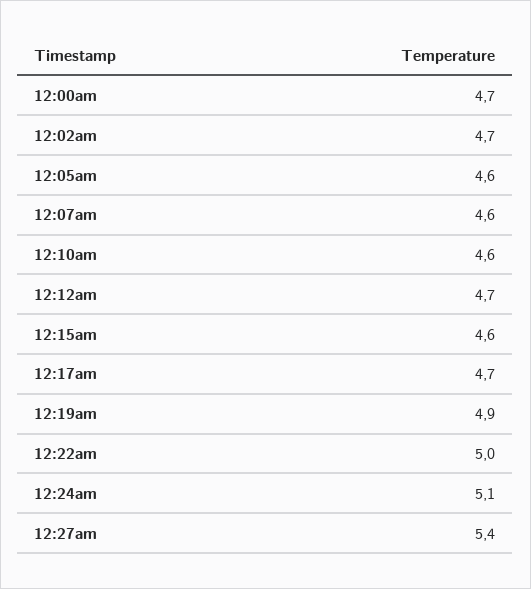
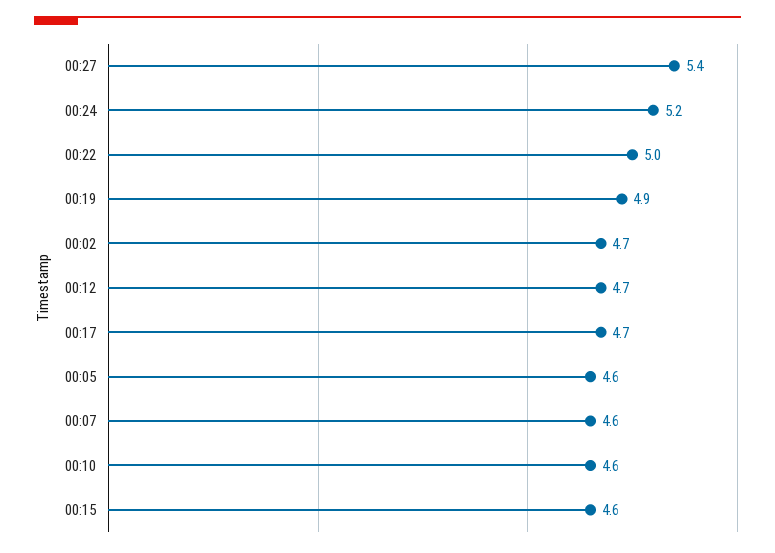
12:00am: 4.7 -> none
12:24am: 5.1 -> 5.2

